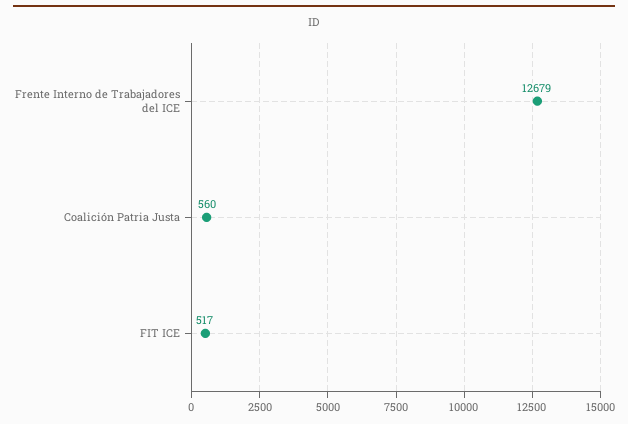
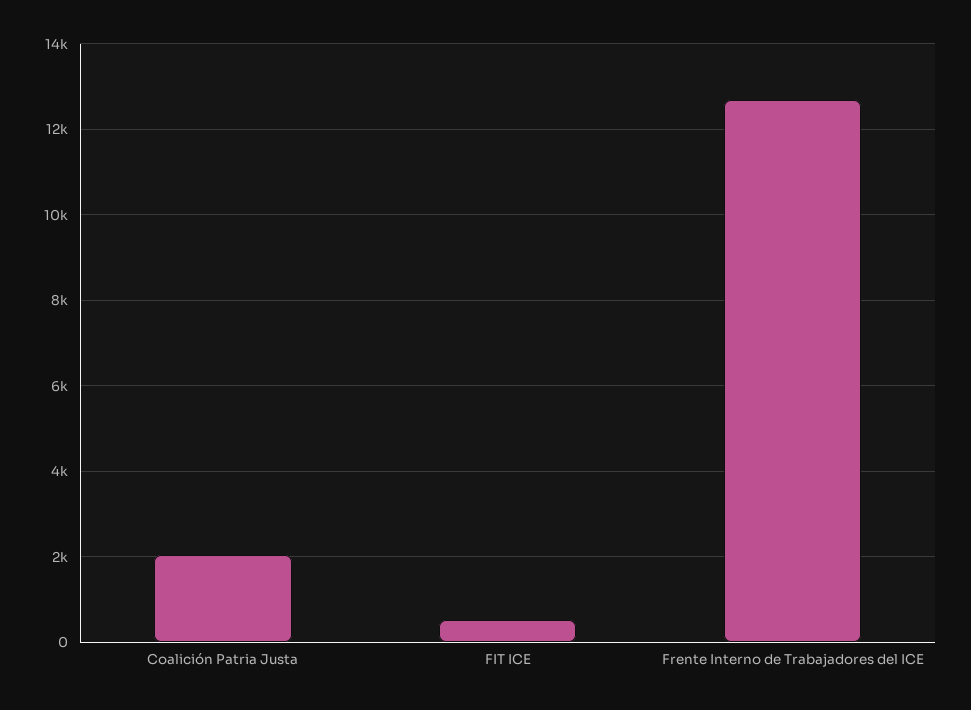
Coalición Patria Justa: 560 -> 2000

